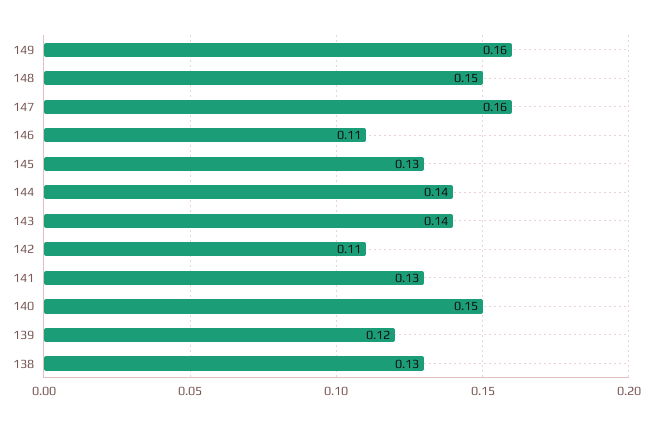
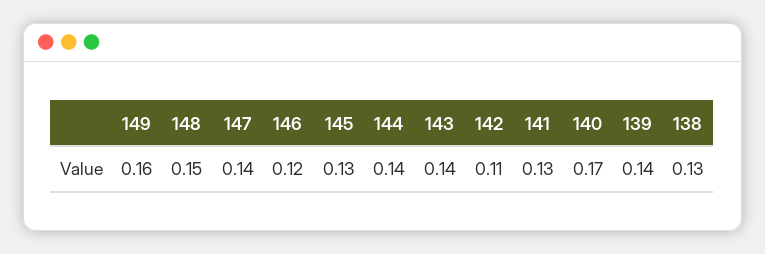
147: 0.16 -> 0.14
146: 0.11 -> 0.12
140: 0.15 -> 0.17
139: 0.12 -> 0.14

